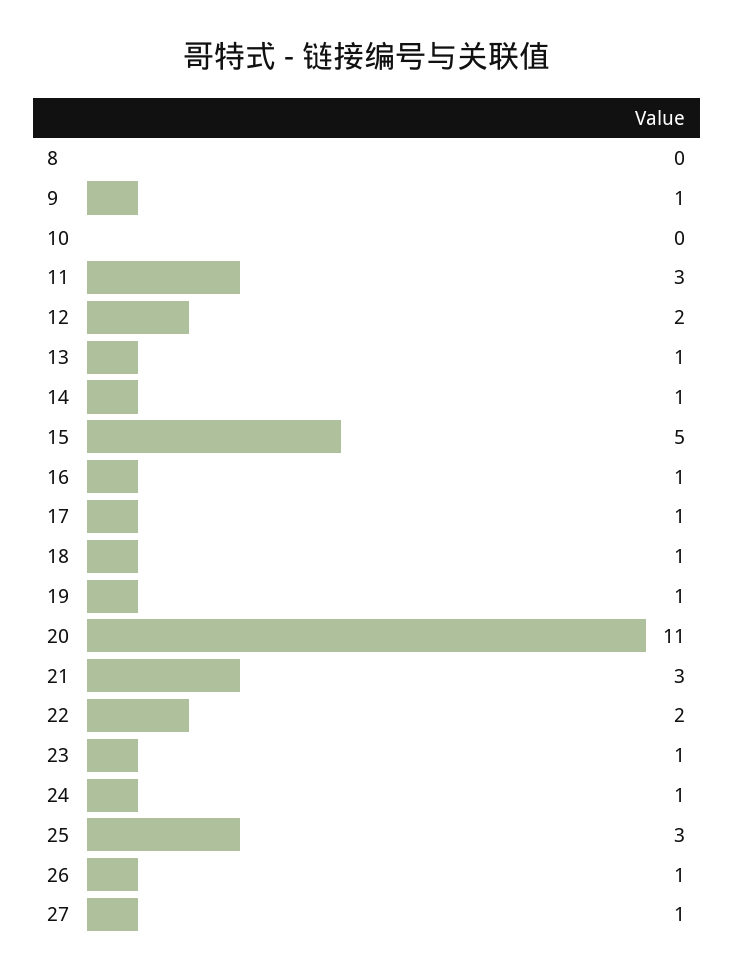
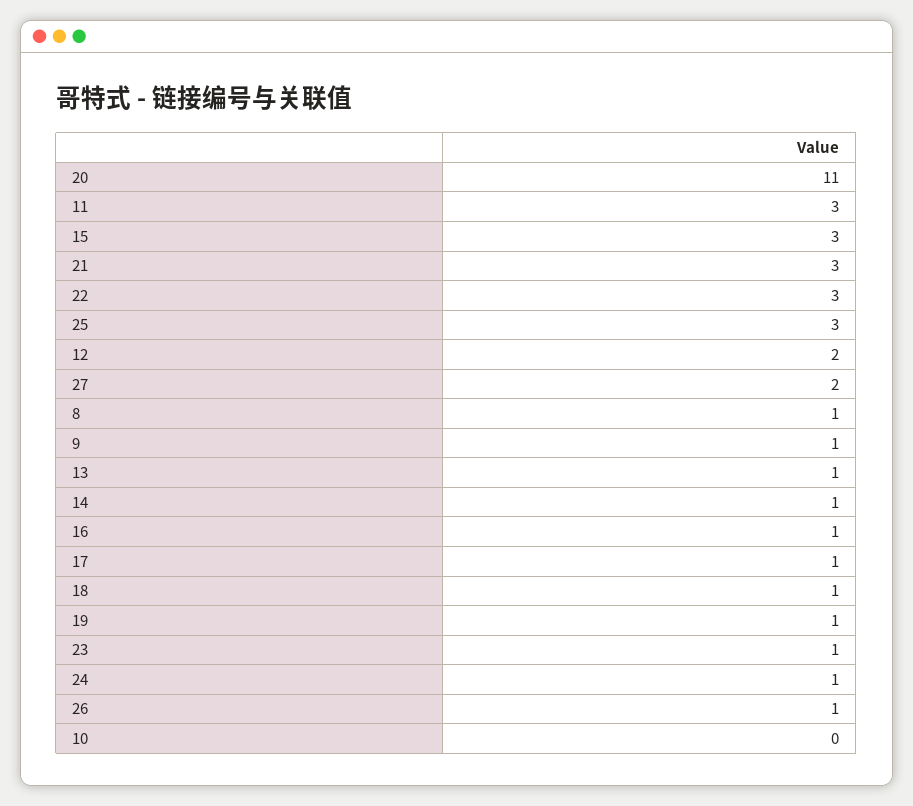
8: 0 -> 1
15: 5 -> 3
22: 2 -> 3
27: 1 -> 2

